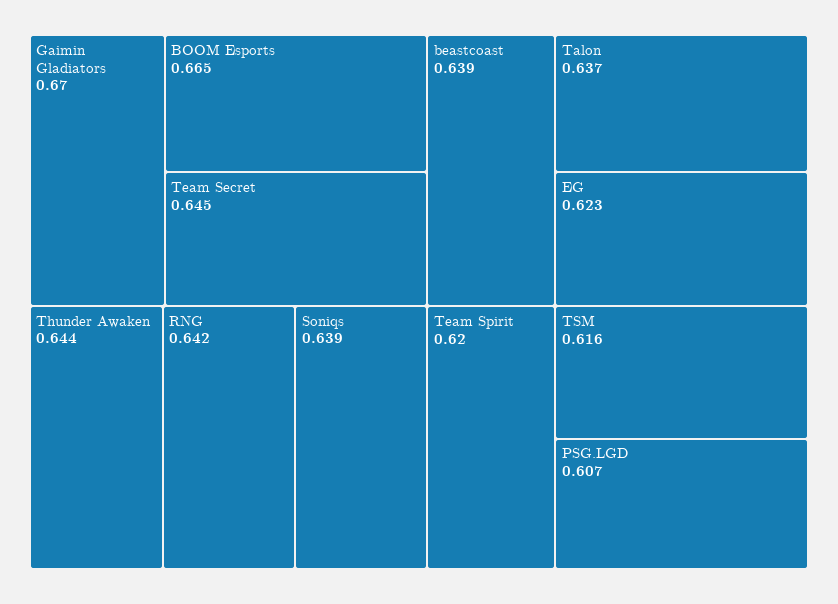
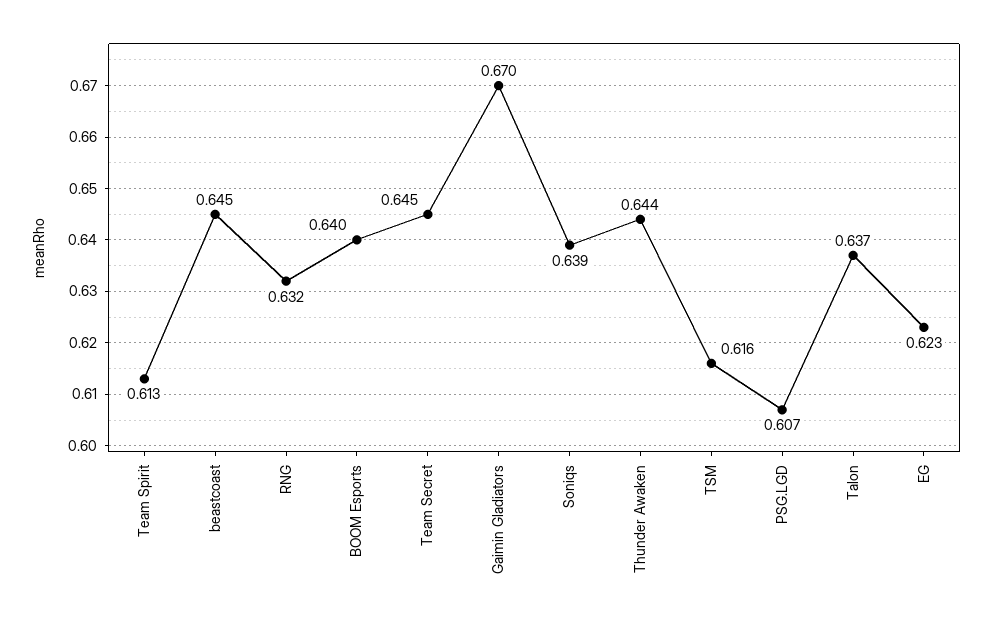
BOOM Esports: 0.665 -> 0.64
RNG: 0.642 -> 0.632
beastcoast: 0.639 -> 0.645
Team Spirit: 0.62 -> 0.613

